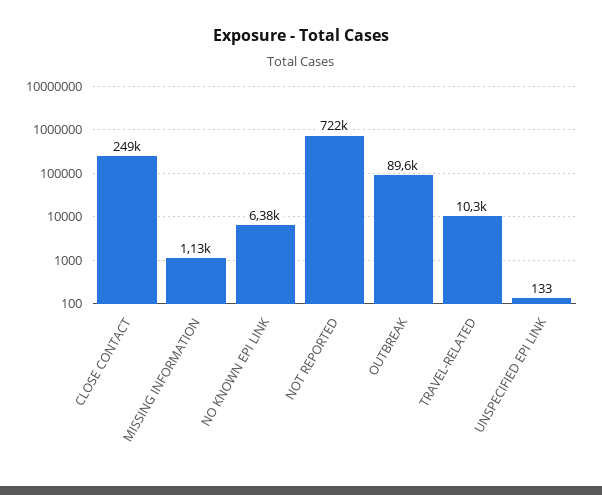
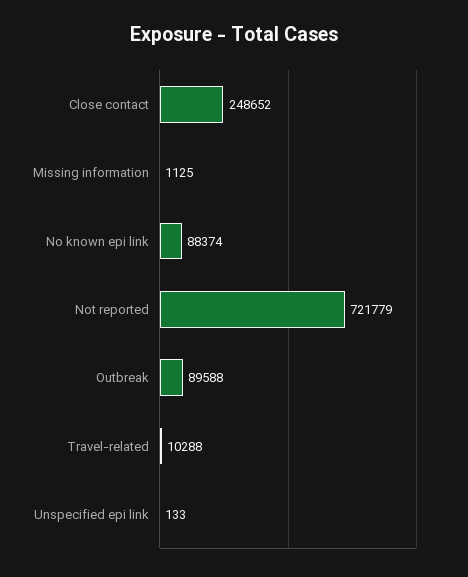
NO KNOWN EPI LINK: 6380 -> 88374

